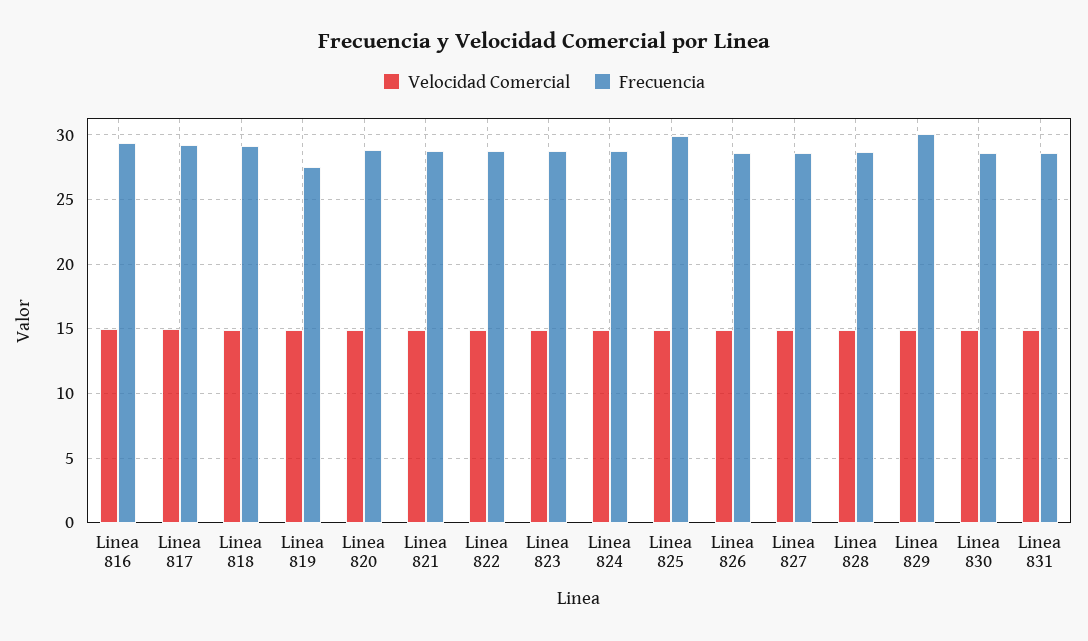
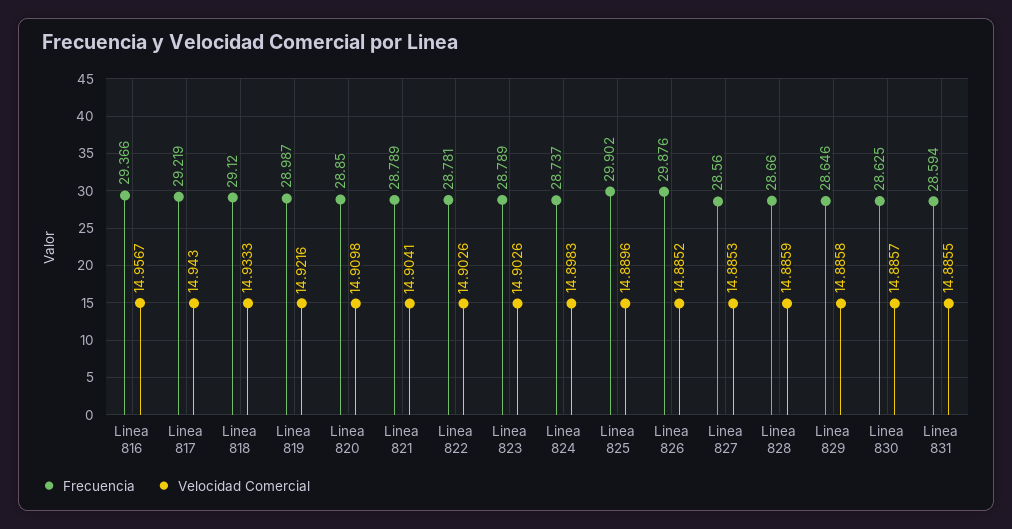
Frecuencia, Linea 819: 27.5 -> 28.987
Frecuencia, Linea 826: 28.5 -> 29.876
Frecuencia, Linea 829: 30 -> 28.646

